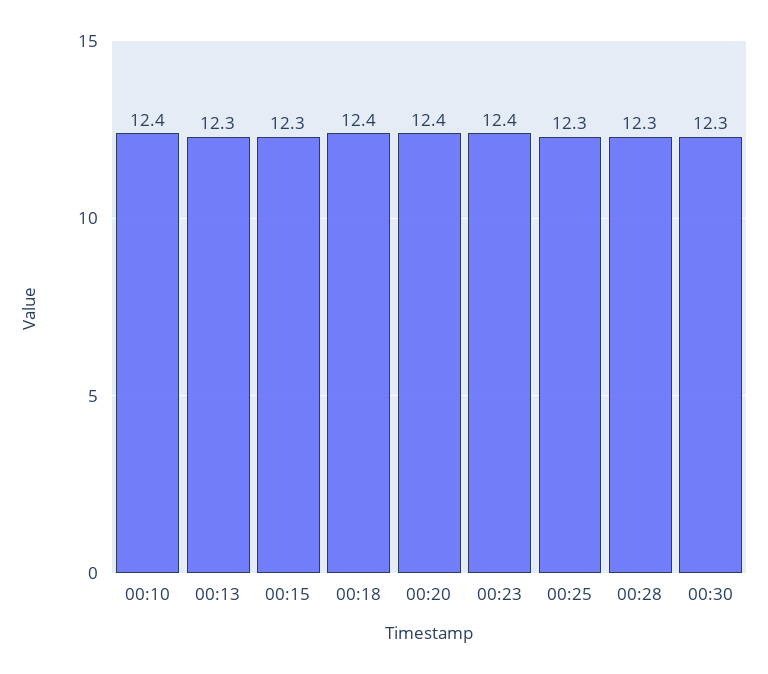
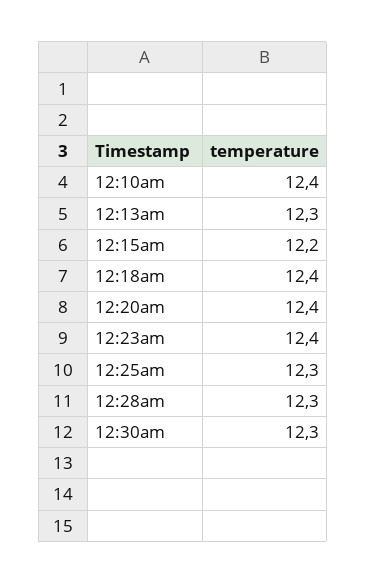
00:15: 12.3 -> 12.2

